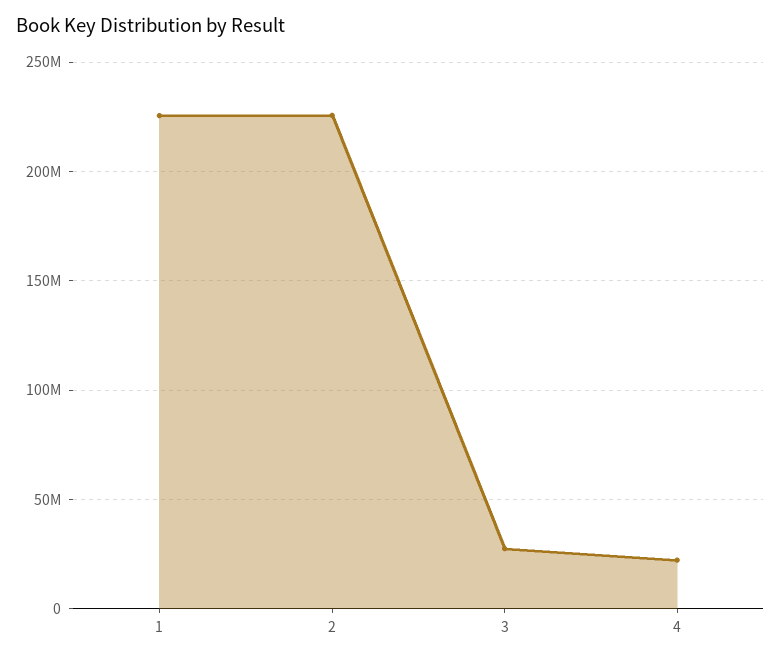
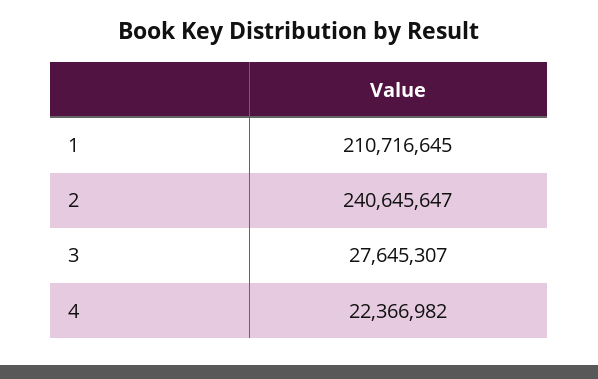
1: 225000000 -> 210716645
2: 225000000 -> 240645647

